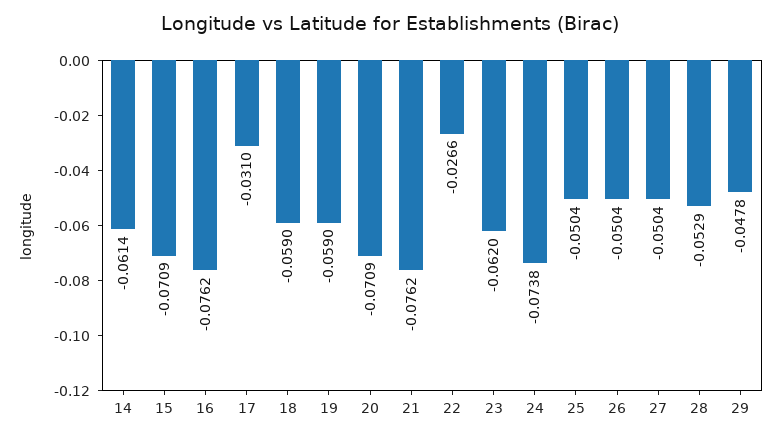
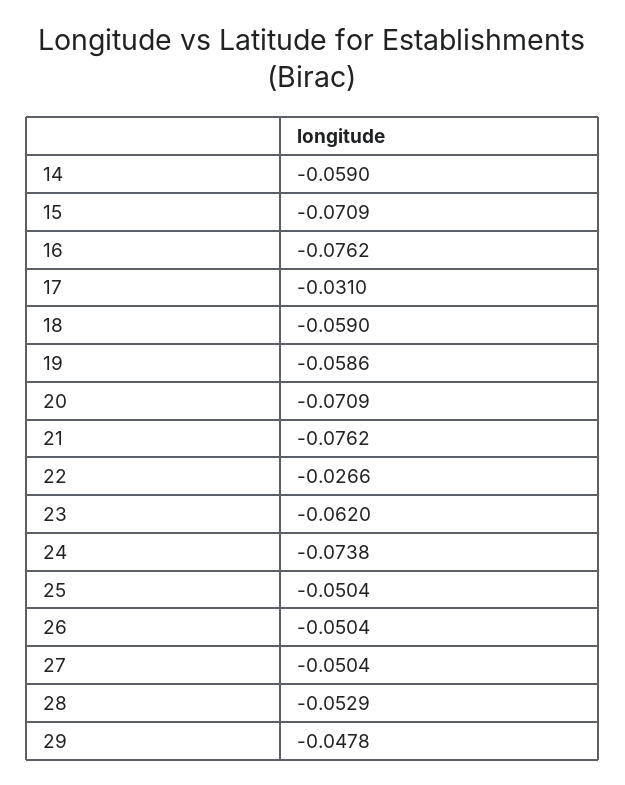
14: -0.0614 -> -0.059
19: -0.059 -> -0.0586

